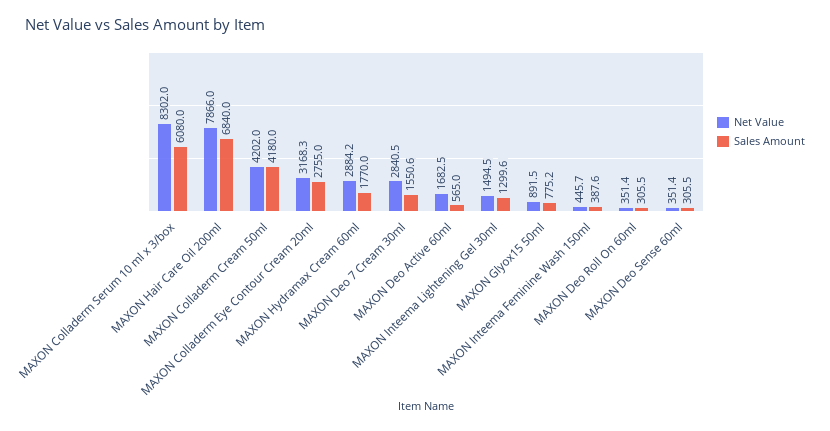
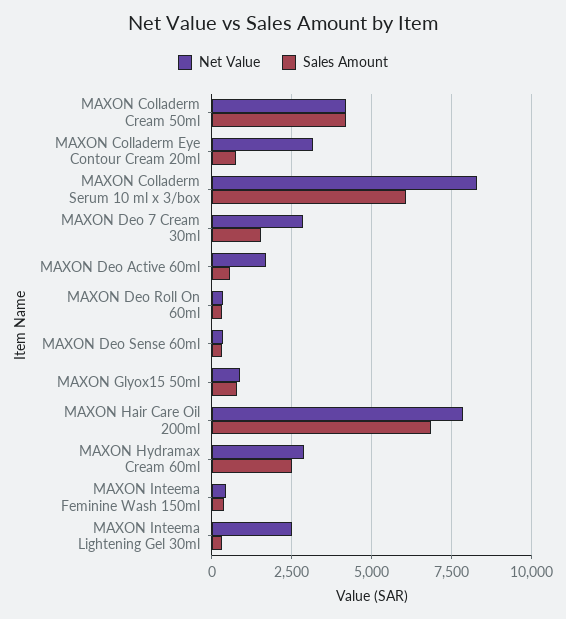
Sales Amount, MAXON Colladerm Eye Contour Cream 20ml: 2755 -> 750
Sales Amount, MAXON Hydramax Cream 60ml: 1770 -> 2500
Net Value, MAXON Inteema Lightening Gel 30ml: 1494.5 -> 2500
Sales Amount, MAXON Inteema Lightening Gel 30ml: 1299.6 -> 250

